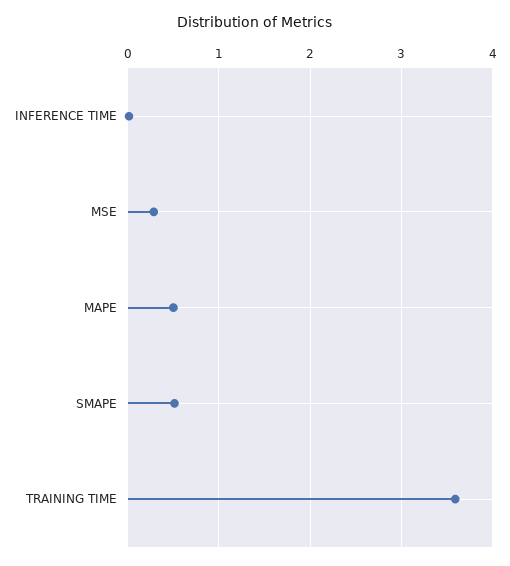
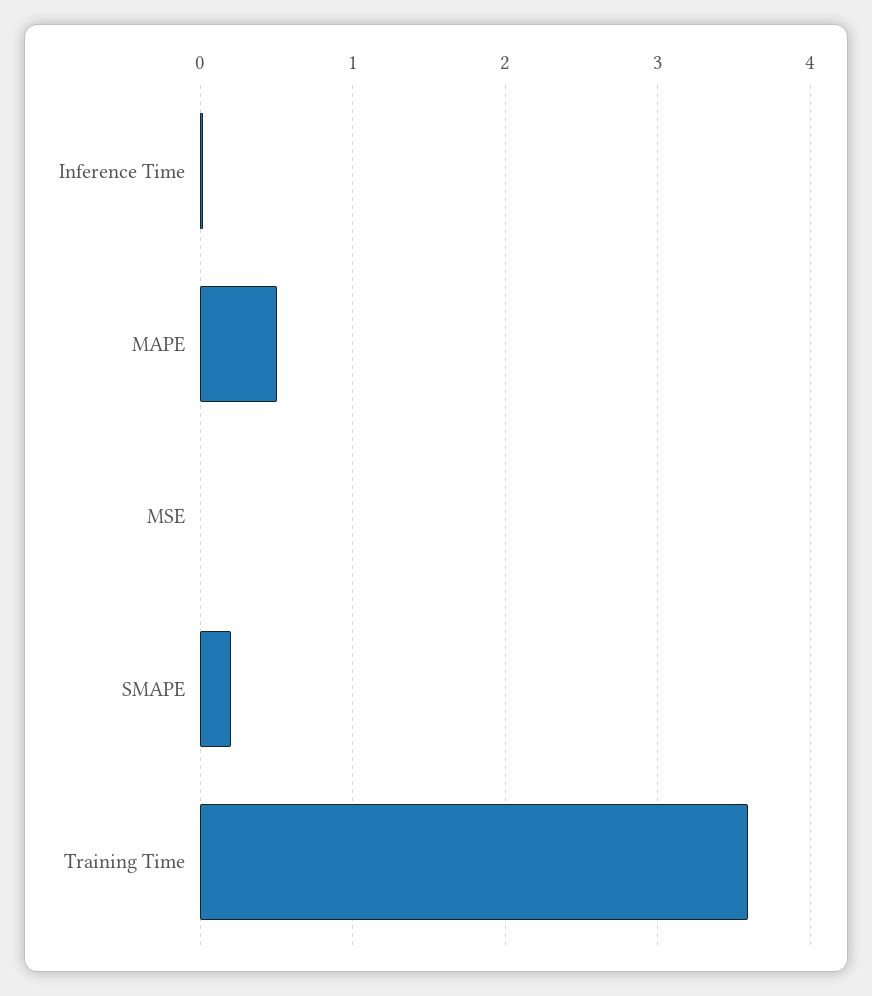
MSE: 0.3 -> 0
SMAPE: 0.5 -> 0.2

